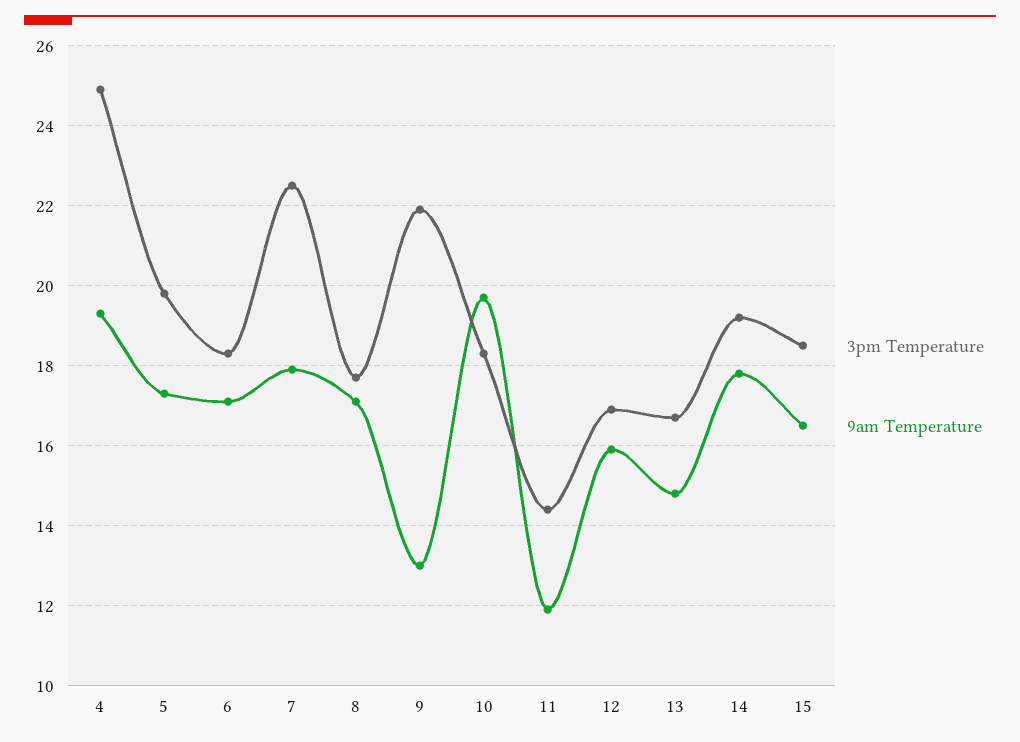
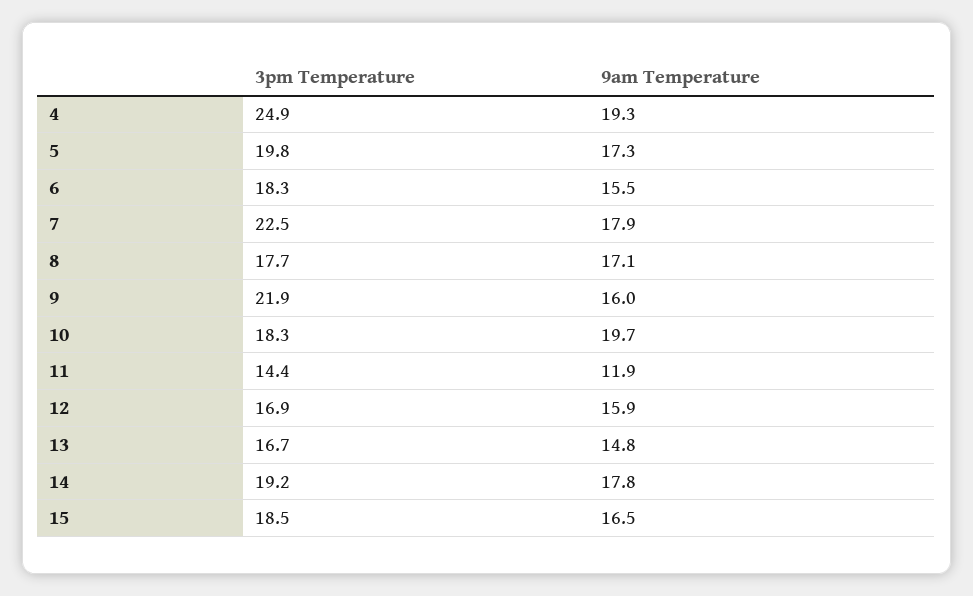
9am Temperature, 6: 17 -> 15.5
9am Temperature, 9: 13 -> 16

